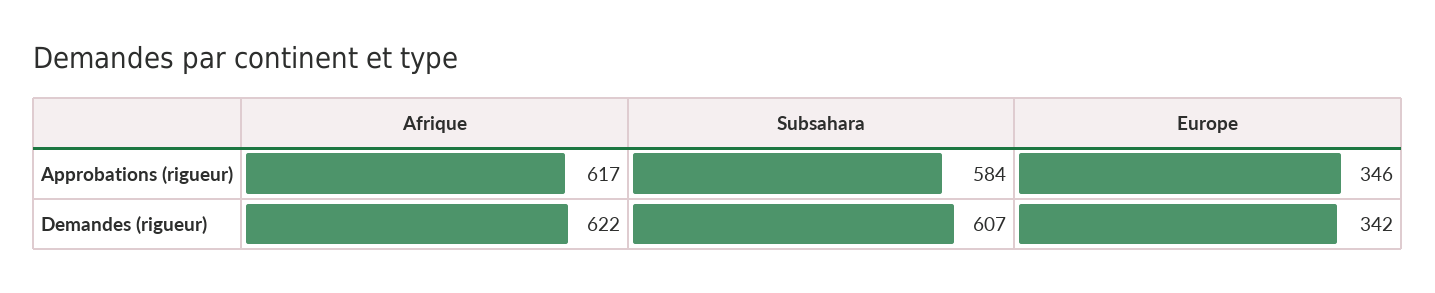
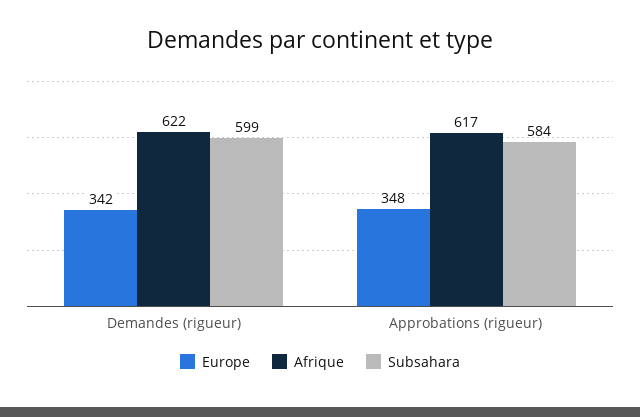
Europe, Approbations (rigueur): 346 -> 348
Subsahara, Demandes (rigueur): 607 -> 599

